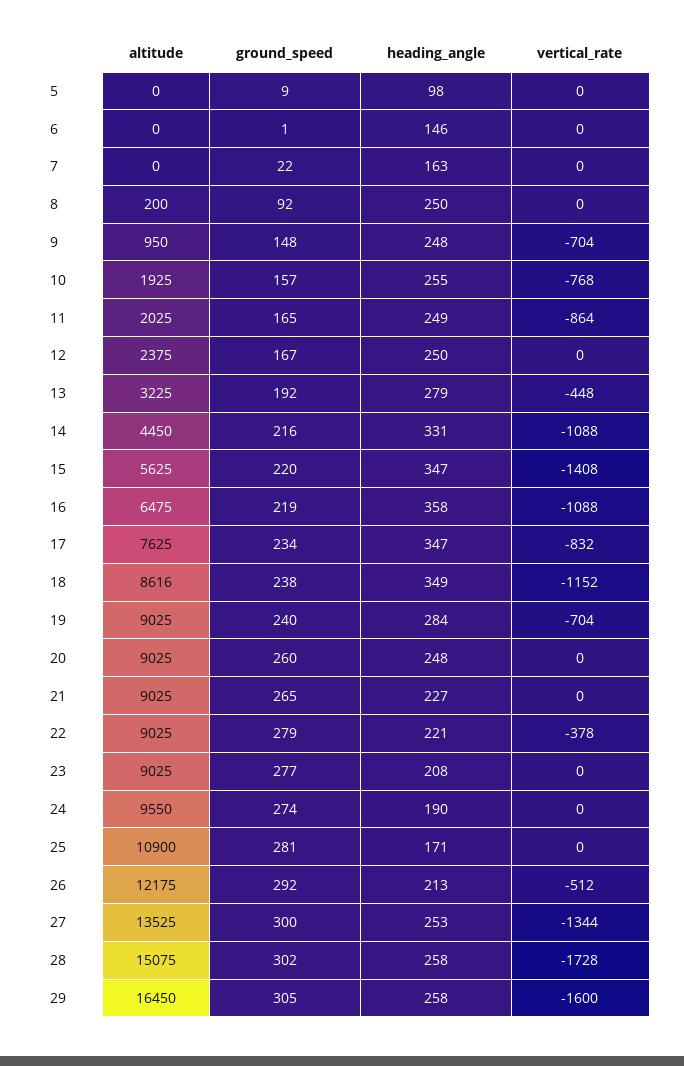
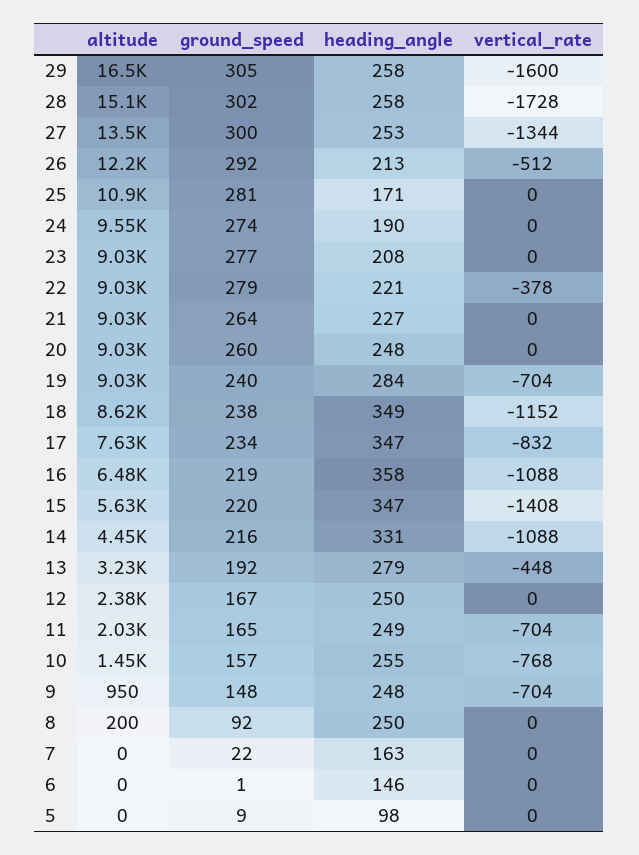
altitude, 10: 1925 -> 1450
vertical_rate, 11: -864 -> -704
ground_speed, 21: 265 -> 264

